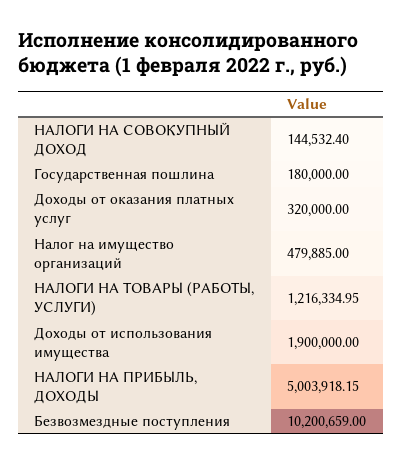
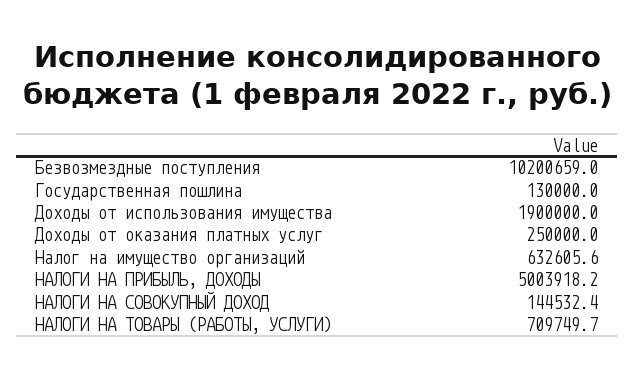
Государственная пошлина: 180000 -> 130000
Доходы от оказания платных услуг: 320000 -> 250000
Налог на имущество организаций: 479885 -> 632605.6
НАЛОГИ НА ТОВАРЫ (РАБОТЫ, УСЛУГИ): 1216334.95 -> 709749.7

